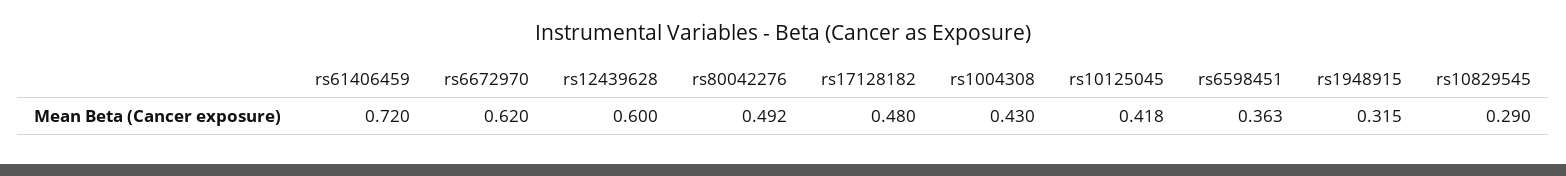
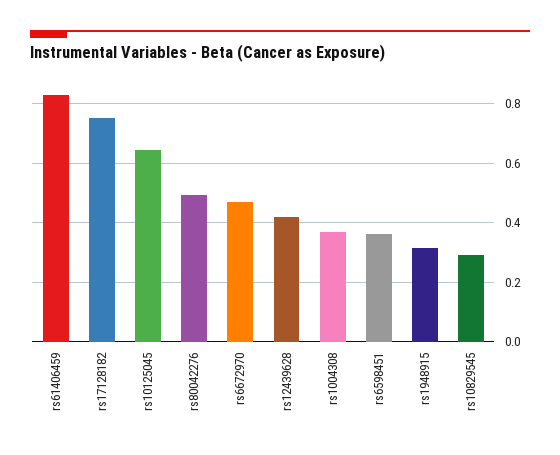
rs61406459: 0.72 -> 0.825
rs6672970: 0.62 -> 0.475
rs12439628: 0.6 -> 0.425
rs17128182: 0.48 -> 0.75
rs1004308: 0.43 -> 0.375
rs10125045: 0.418 -> 0.65

